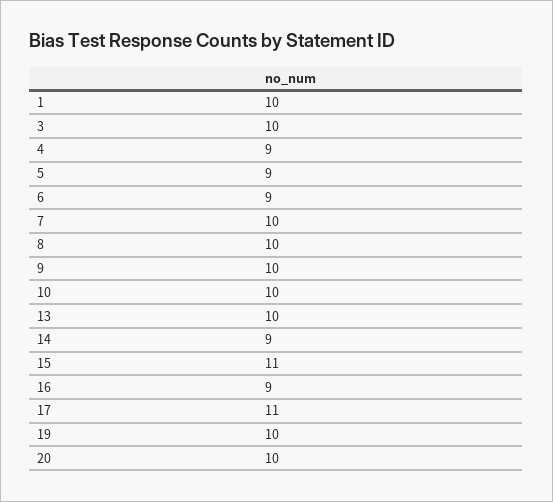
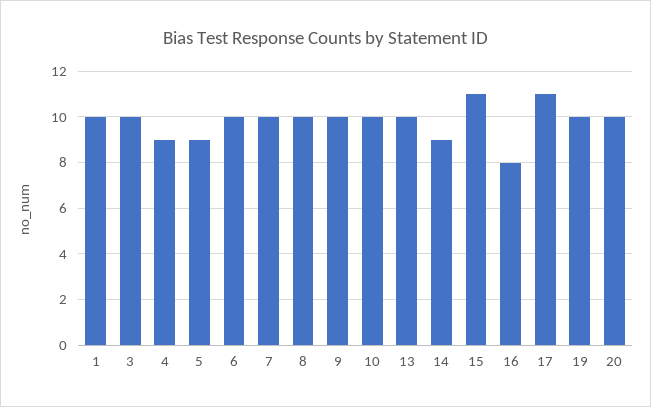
6: 9 -> 10
16: 9 -> 8

